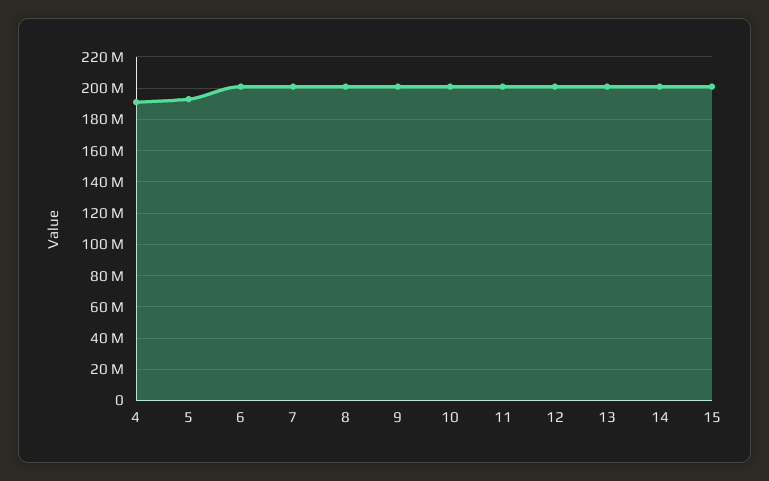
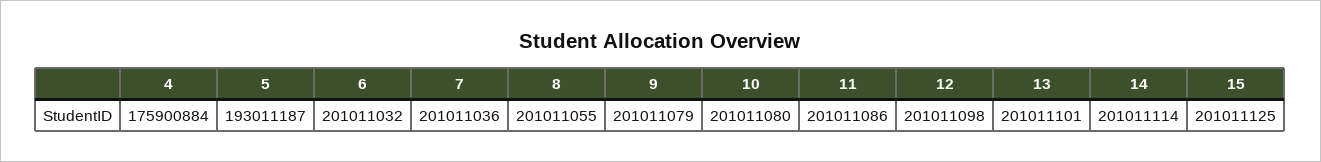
4: 190000000 -> 175900884

